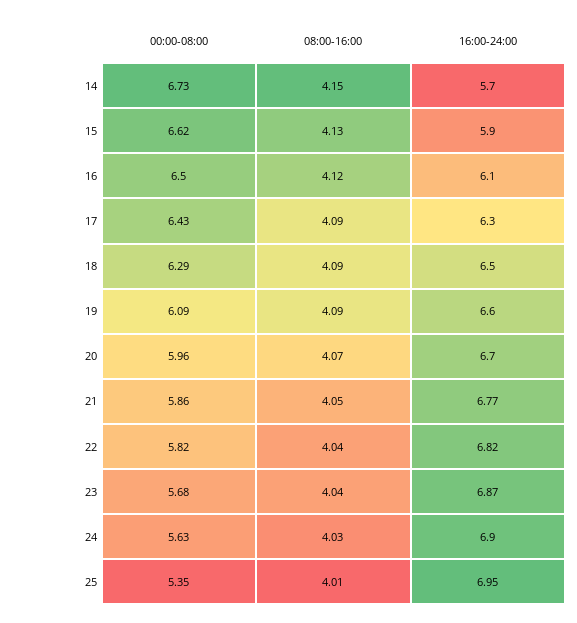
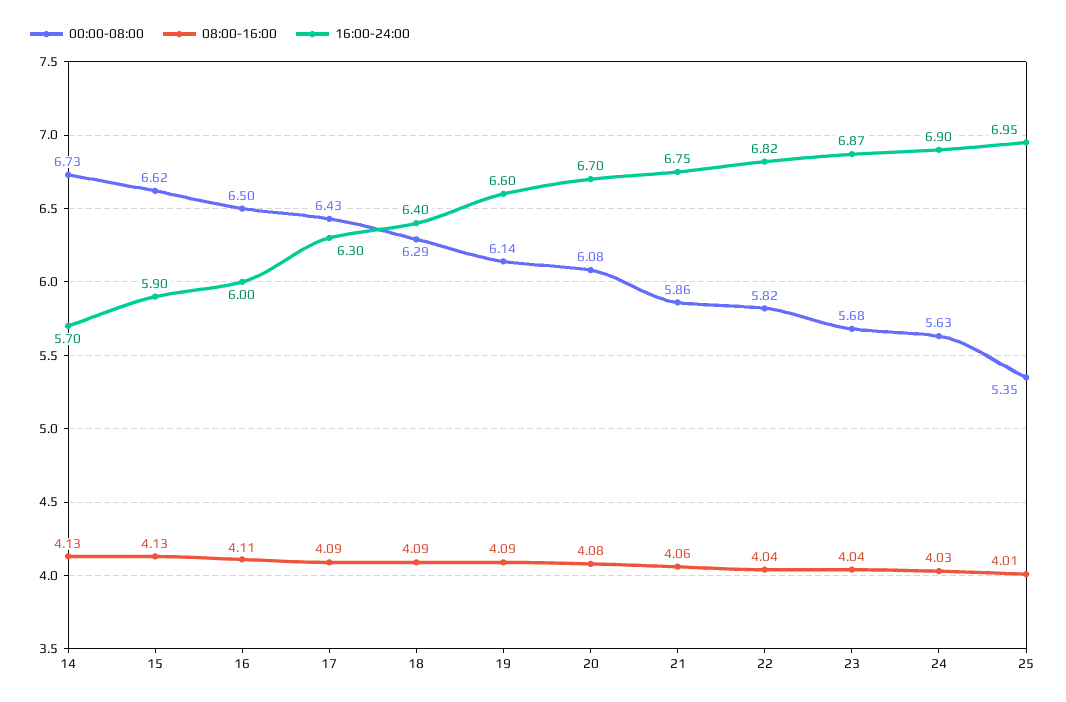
08:00-16:00, 14: 4.15 -> 4.13
08:00-16:00, 16: 4.12 -> 4.11
16:00-24:00, 16: 6.1 -> 6
16:00-24:00, 18: 6.5 -> 6.4
00:00-08:00, 19: 6.09 -> 6.14
00:00-08:00, 20: 5.96 -> 6.08
08:00-16:00, 20: 4.07 -> 4.08
08:00-16:00, 21: 4.05 -> 4.06
16:00-24:00, 21: 6.77 -> 6.75

